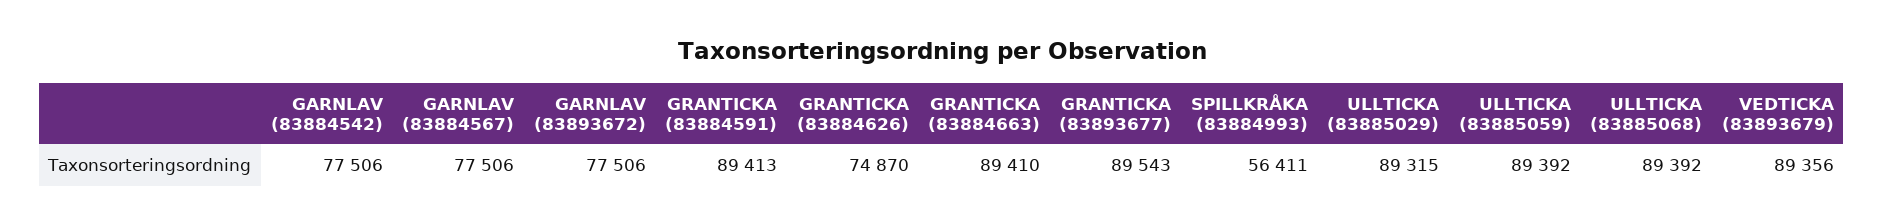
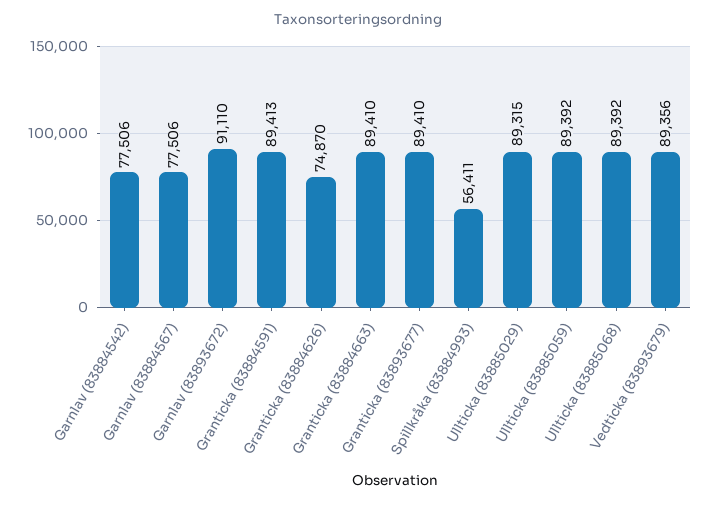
GARNLAV (83893672): 77506 -> 91110
GRANTICKA (83893677): 89543 -> 89410

